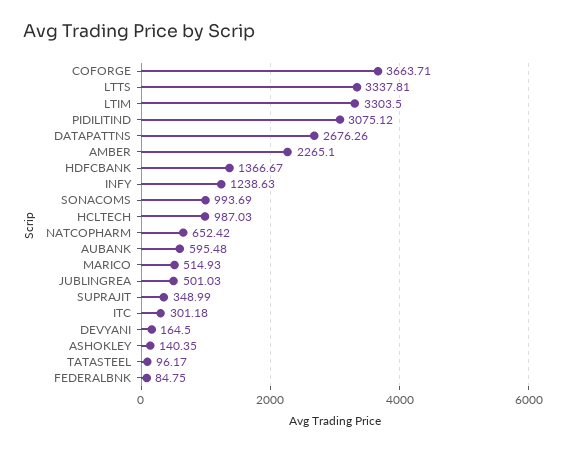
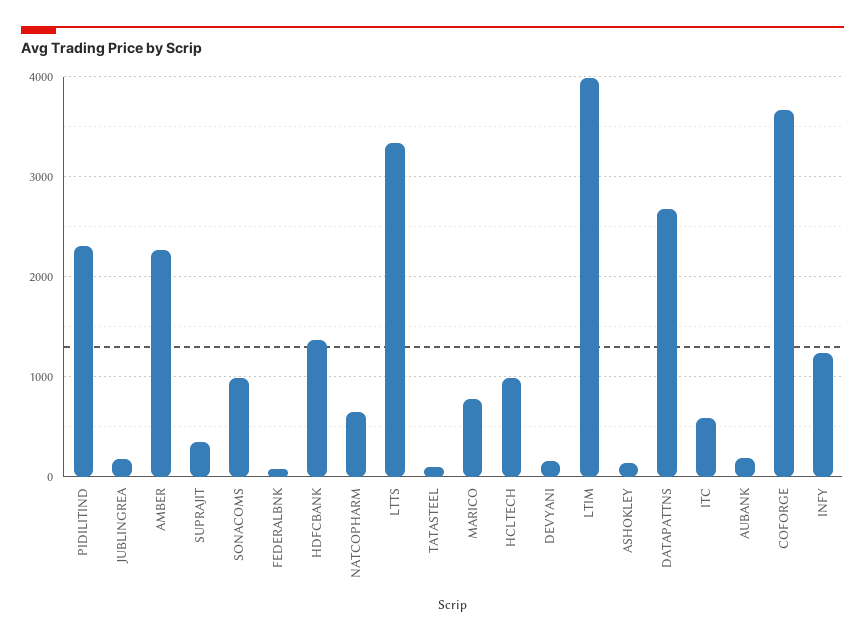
LTIM: 3303.5 -> 4000
PIDILITIND: 3075.12 -> 2300
AUBANK: 595.48 -> 200
MARICO: 514.93 -> 800
JUBLINGREA: 501.03 -> 200
ITC: 301.18 -> 600

